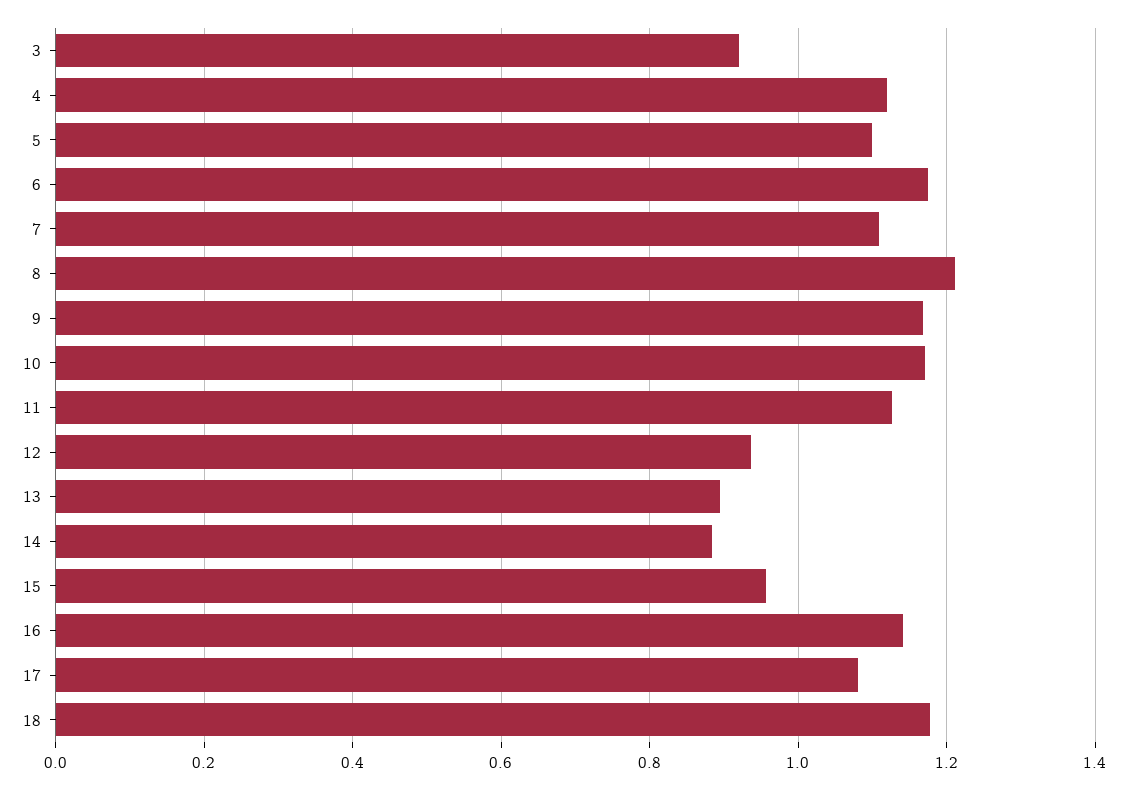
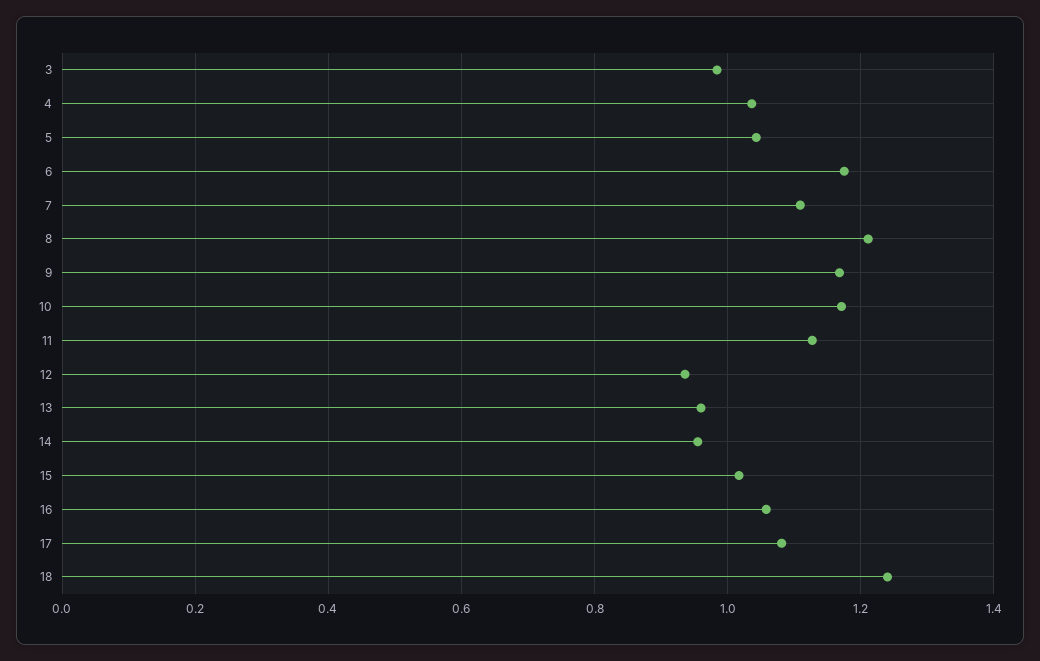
3: 0.92 -> 0.98
4: 1.12 -> 1.04
5: 1.1 -> 1.04
13: 0.9 -> 0.96
14: 0.88 -> 0.96
15: 0.96 -> 1.02
16: 1.14 -> 1.06
18: 1.18 -> 1.24

